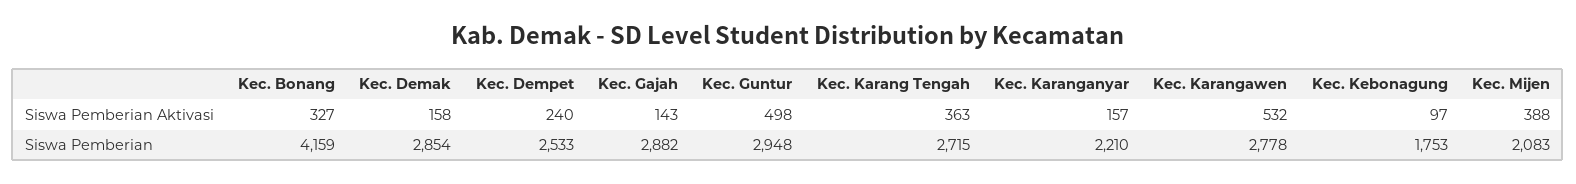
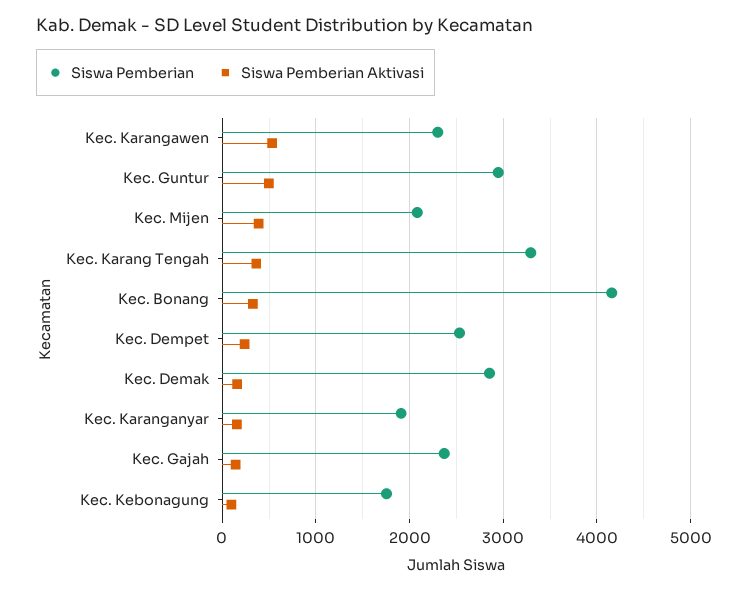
Siswa Pemberian, Kec. Gajah: 2882 -> 2400
Siswa Pemberian, Kec. Karang Tengah: 2715 -> 3300
Siswa Pemberian, Kec. Karanganyar: 2210 -> 1900
Siswa Pemberian, Kec. Karangawen: 2778 -> 2300

